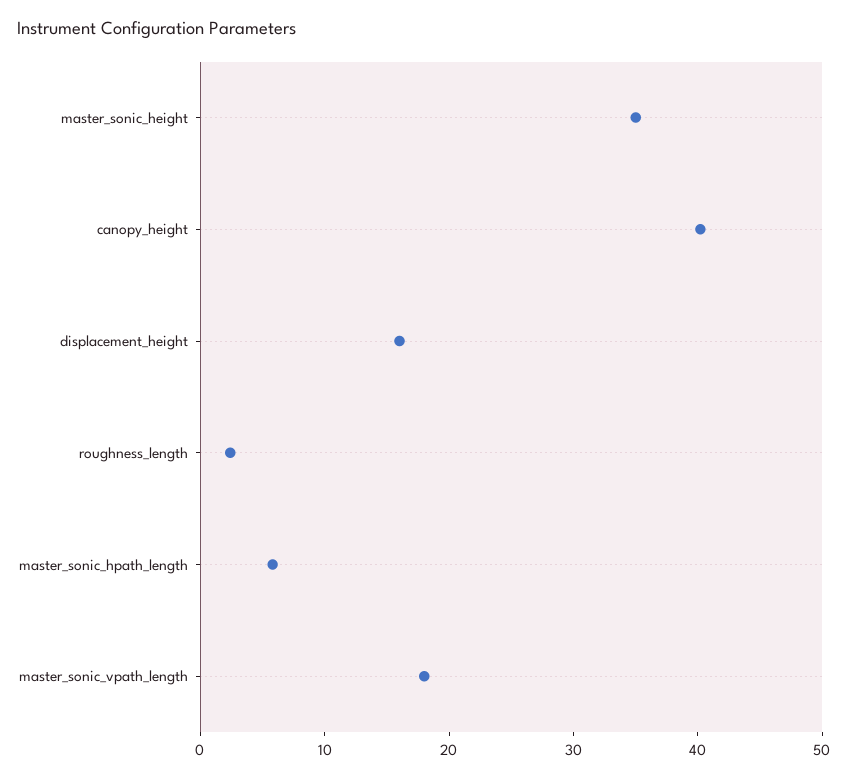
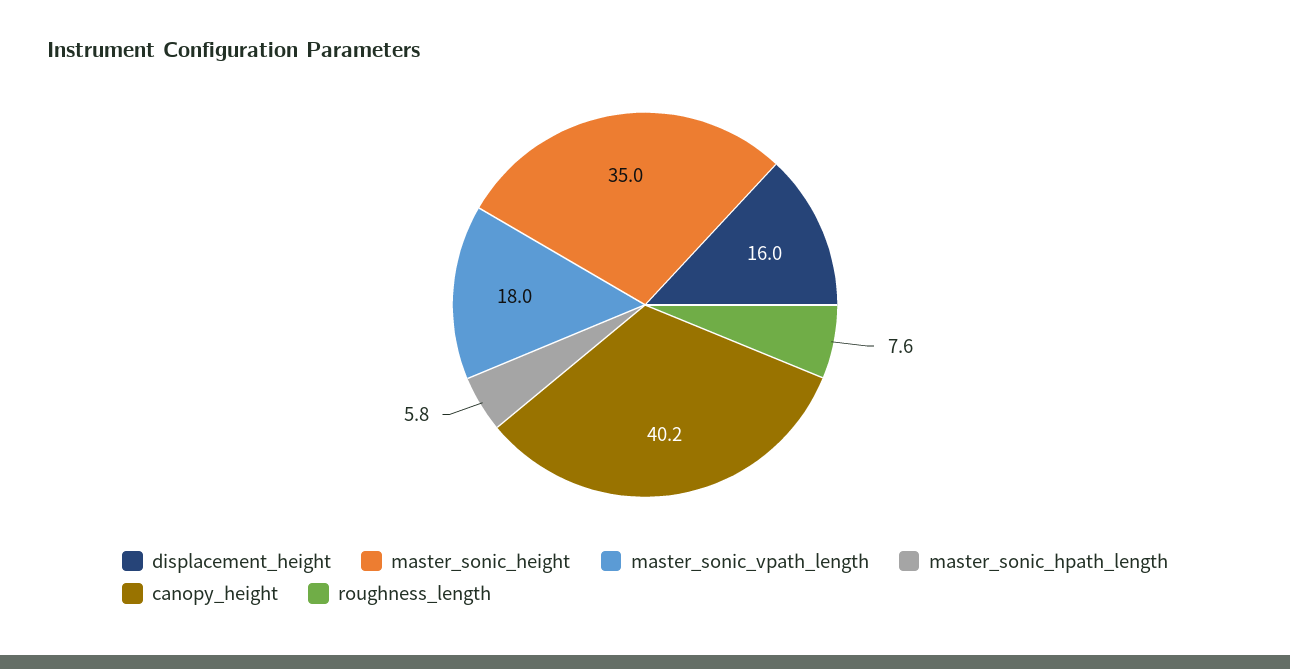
roughness_length: 2 -> 7.6

